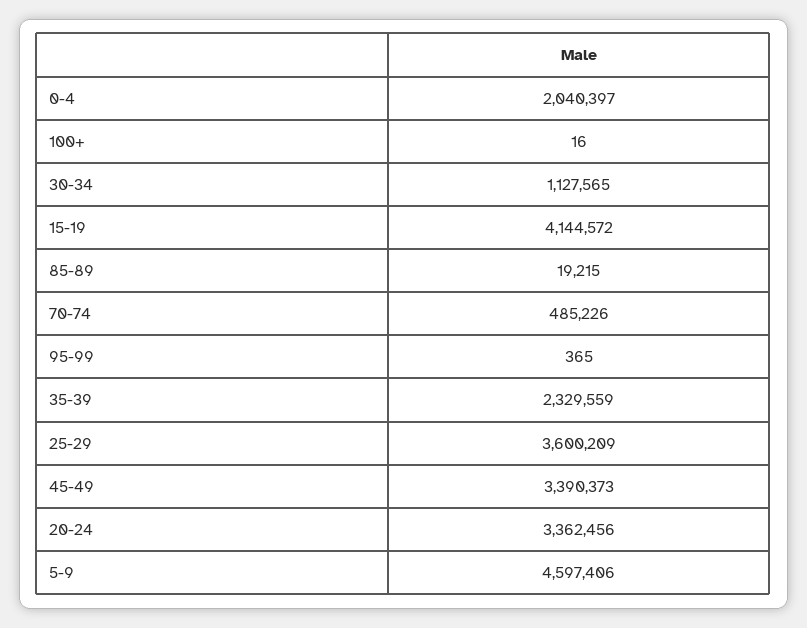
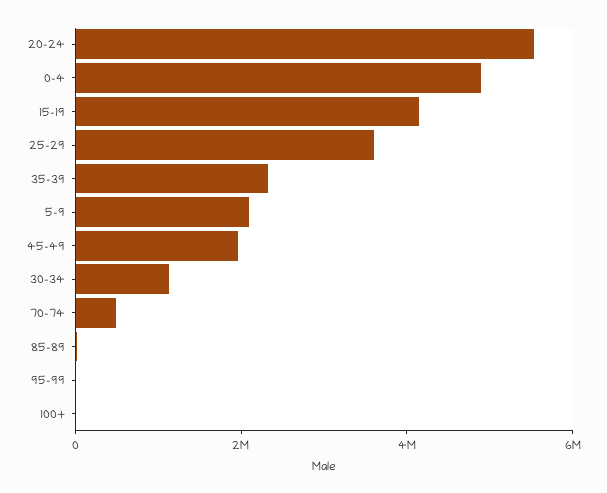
0-4: 2040397 -> 5000000
45-49: 3390373 -> 2000000
20-24: 3362456 -> 5500000
5-9: 4597406 -> 2000000

